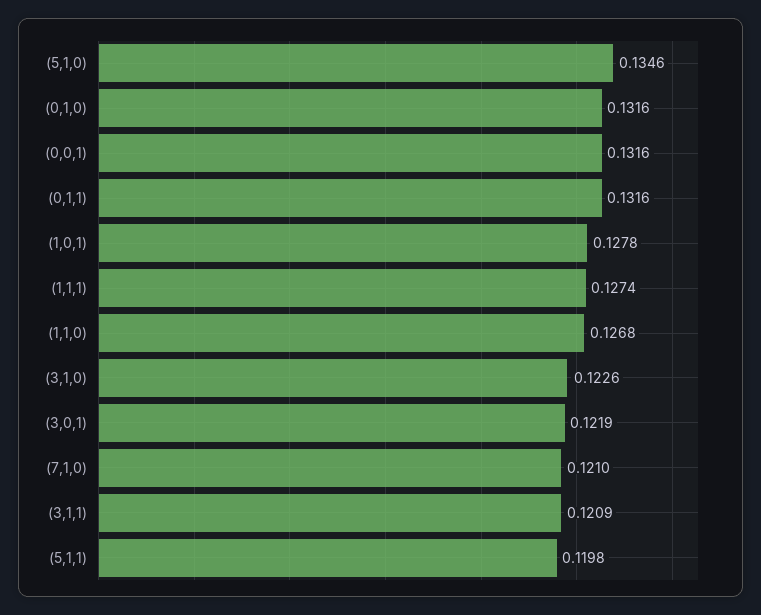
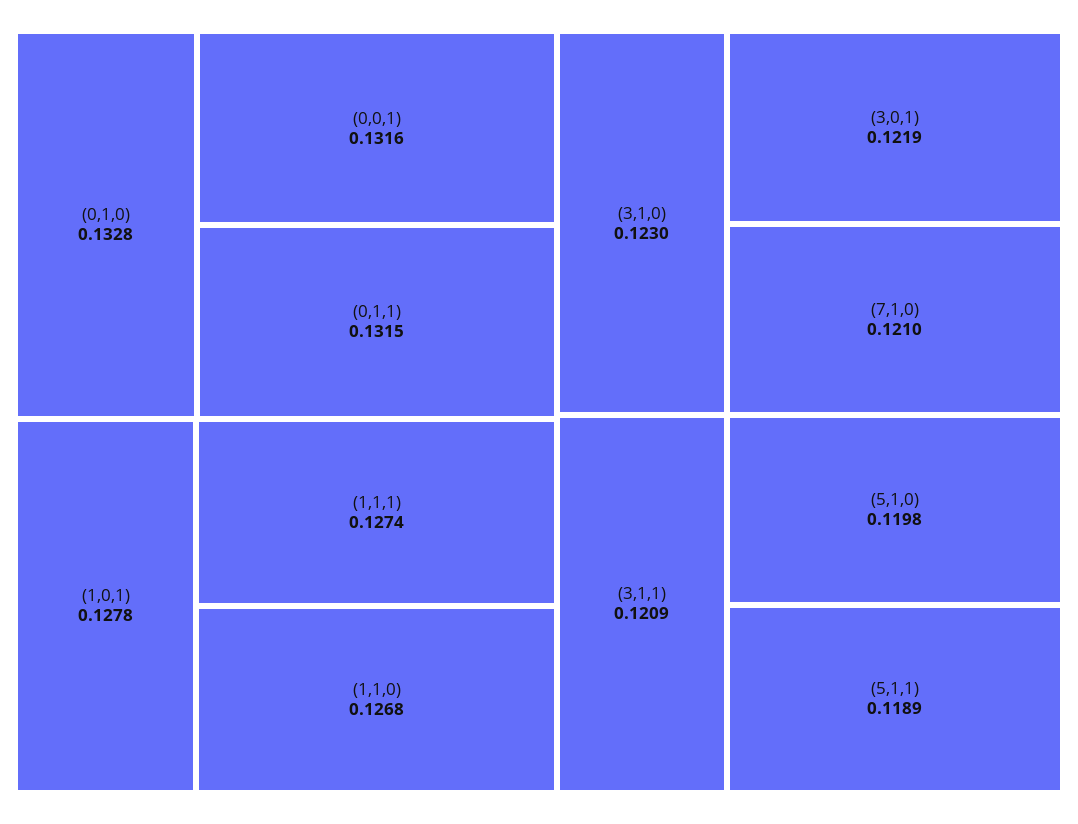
(5,1,0): 0.1346 -> 0.1198
(0,1,0): 0.1316 -> 0.1328
(0,1,1): 0.1316 -> 0.1315
(3,1,0): 0.1226 -> 0.123
(5,1,1): 0.1198 -> 0.1189

